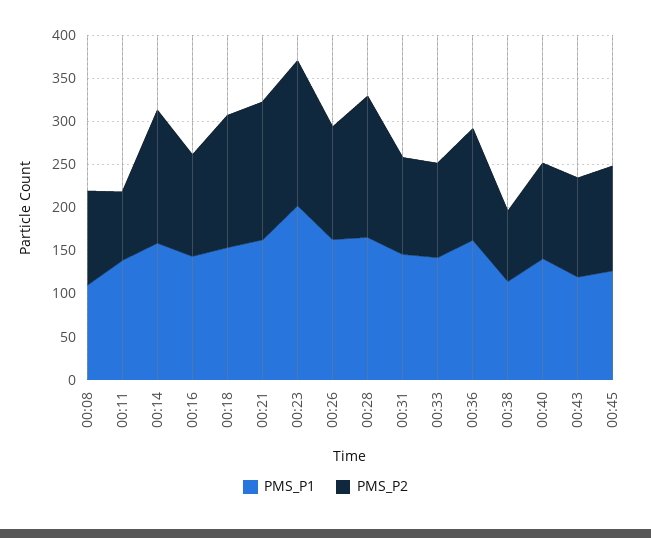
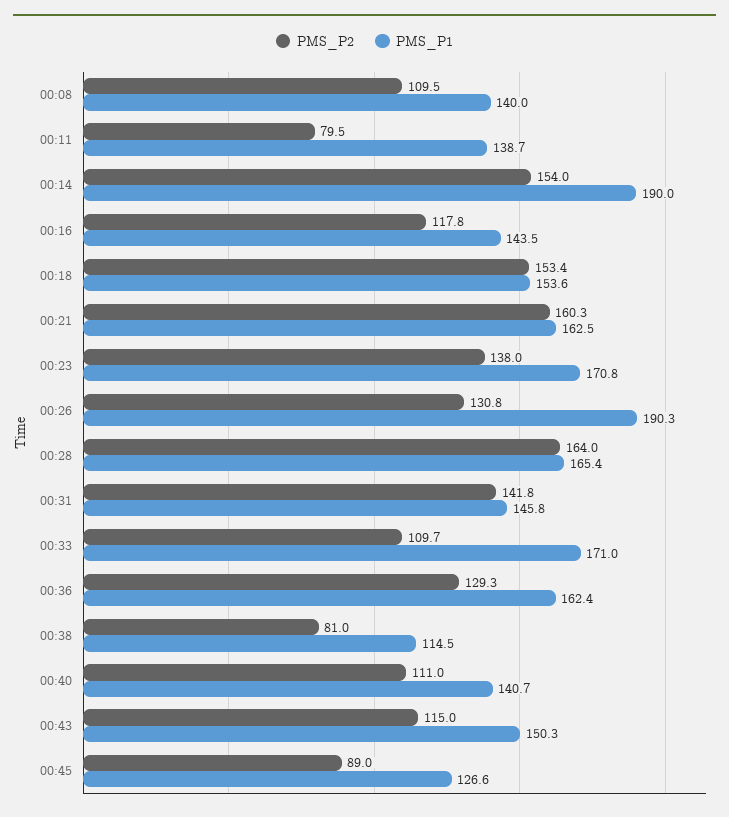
PMS_P1, 00:08: 110 -> 140
PMS_P1, 00:14: 160 -> 190
PMS_P1, 00:23: 200 -> 170.8
PMS_P2, 00:23: 170 -> 138
PMS_P1, 00:26: 160 -> 190.3
PMS_P2, 00:31: 110 -> 141.8
PMS_P1, 00:33: 140 -> 171
PMS_P1, 00:43: 120 -> 150.3
PMS_P2, 00:45: 120 -> 89

